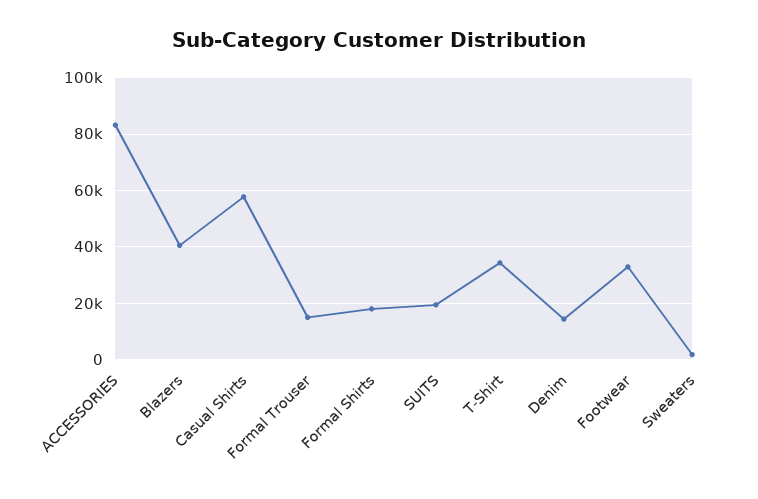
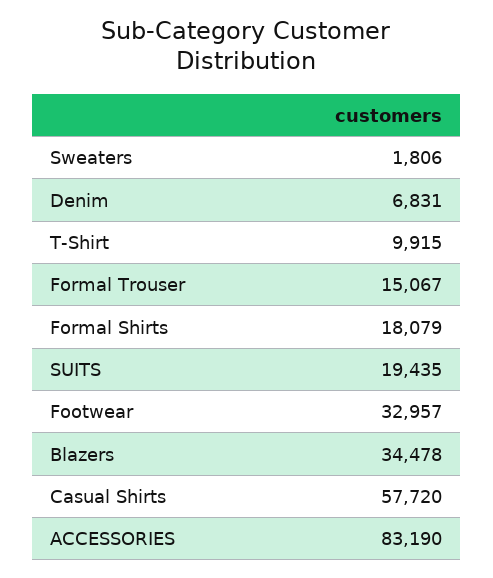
Blazers: 40000 -> 34478
T-Shirt: 35000 -> 9915
Denim: 15000 -> 6831

